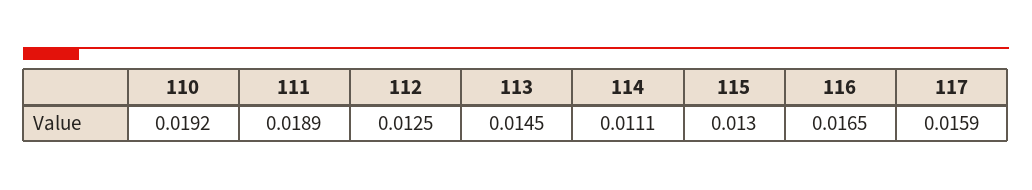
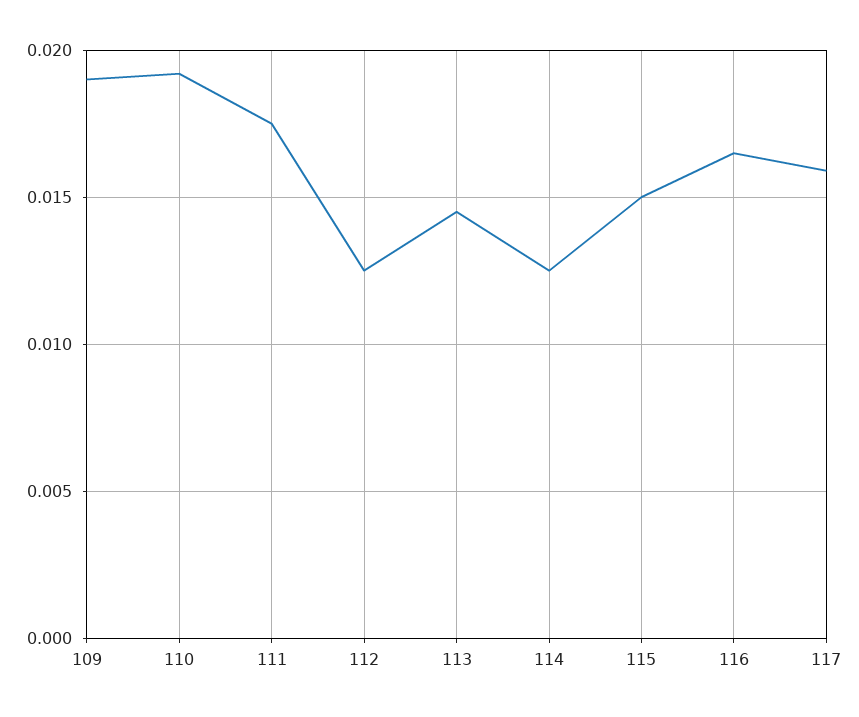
111: 0.0189 -> 0.0175
114: 0.0111 -> 0.0125
115: 0.013 -> 0.015
109: none -> 0.019

